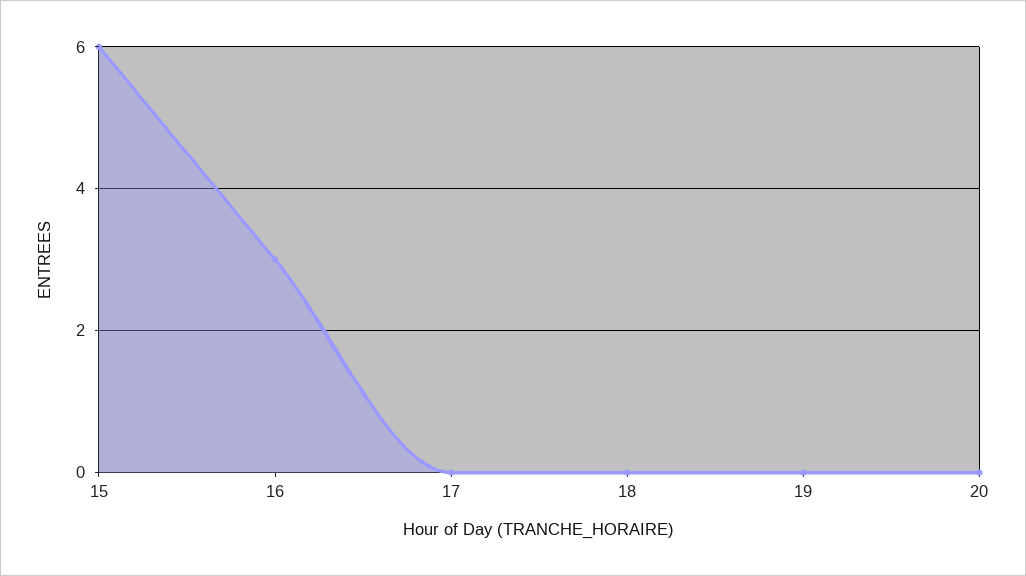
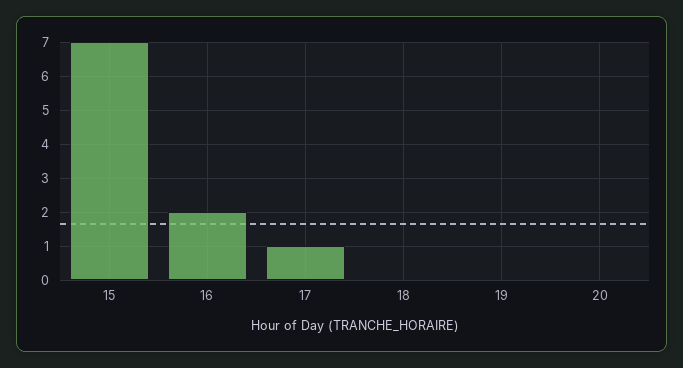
15: 6 -> 7
16: 3 -> 2
17: 0 -> 1

